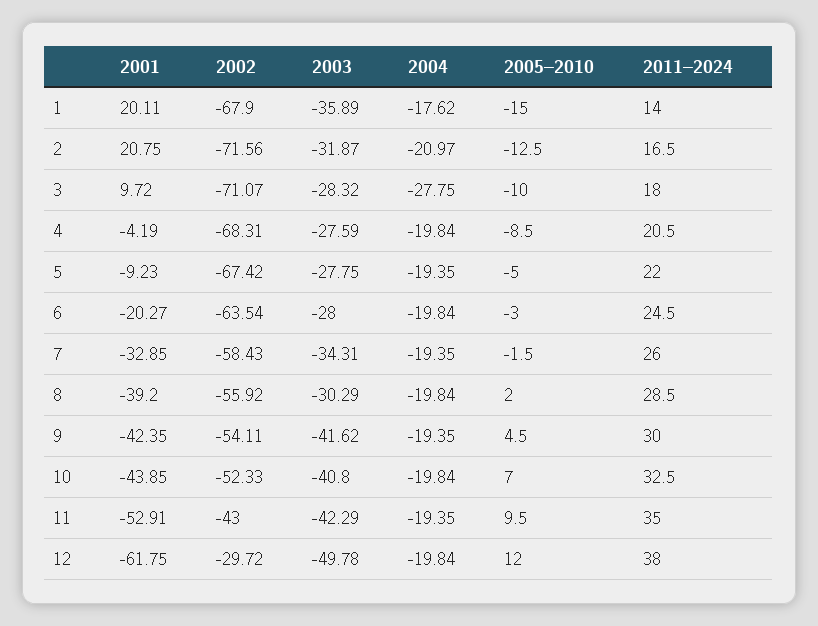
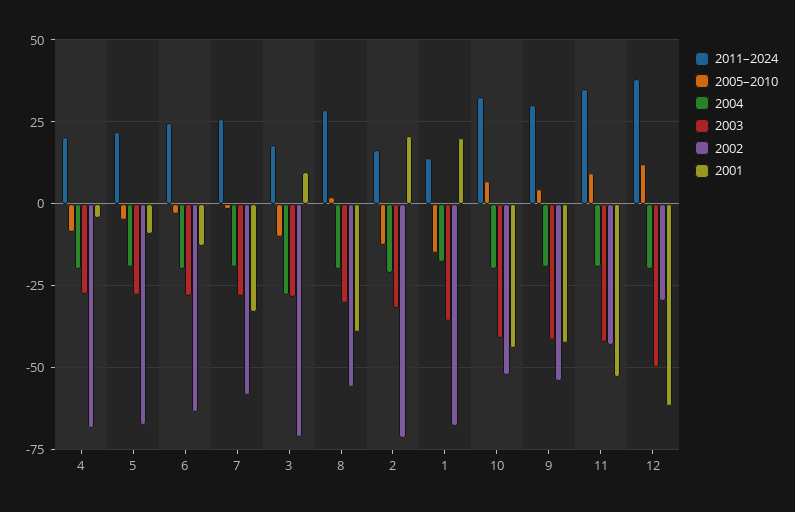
2001, 6: -20.27 -> -12.5
2003, 7: -34.31 -> -27.5

